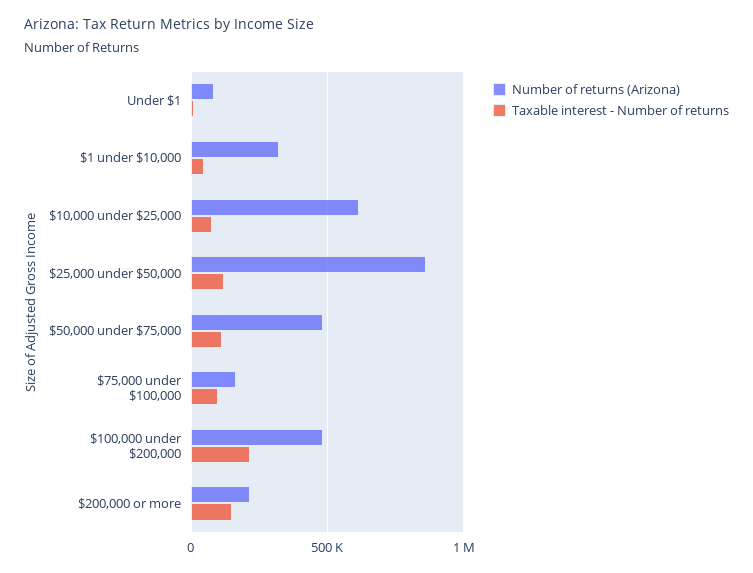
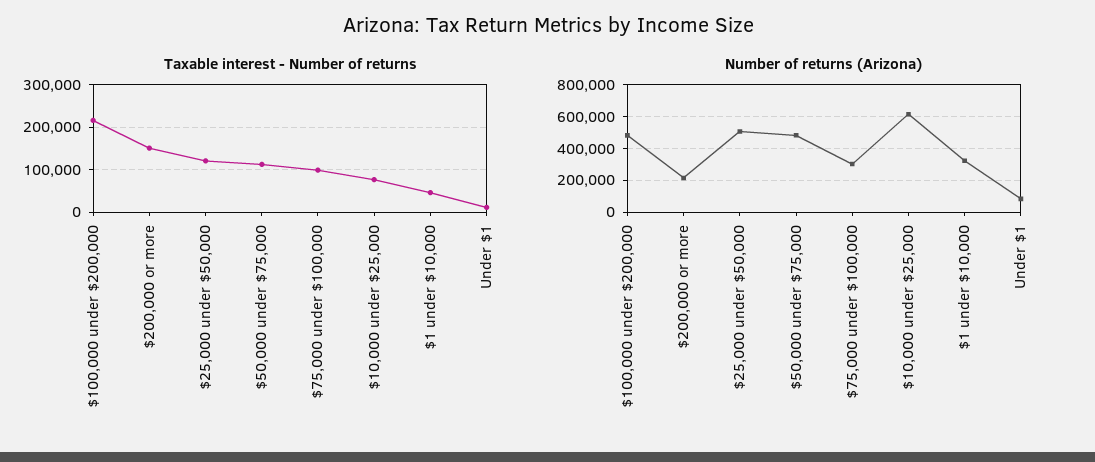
Number of returns (Arizona), $25,000 under $50,000: 850000 -> 500000
Number of returns (Arizona), $75,000 under $100,000: 150000 -> 300000

